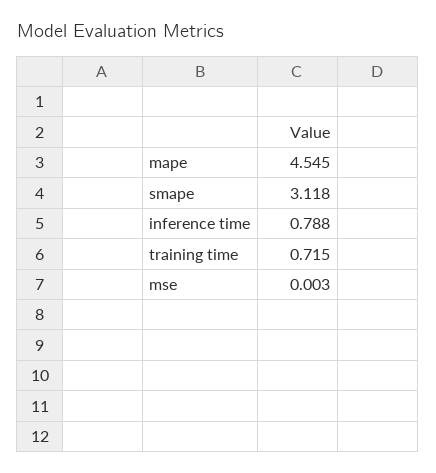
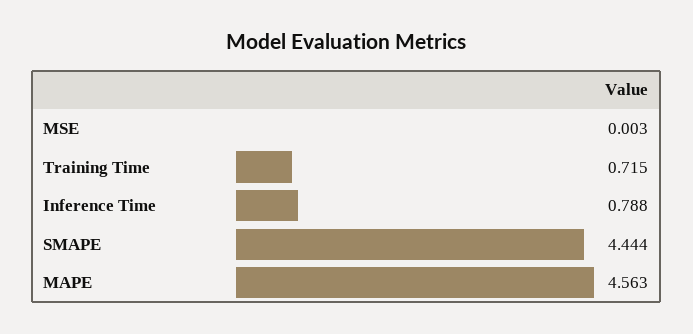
mape: 4.545 -> 4.563
smape: 3.118 -> 4.444

